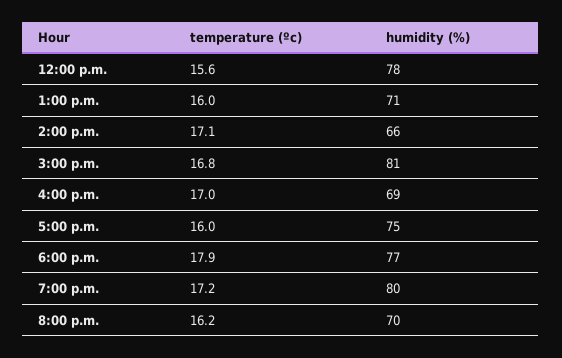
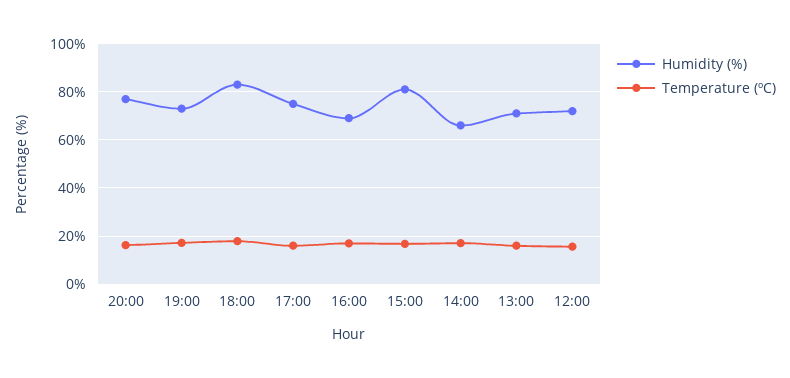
humidity (%), 12:00 p.m.: 78 -> 72.5
humidity (%), 6:00 p.m.: 77 -> 82.5
humidity (%), 7:00 p.m.: 80 -> 72.5
humidity (%), 8:00 p.m.: 70 -> 77.5

